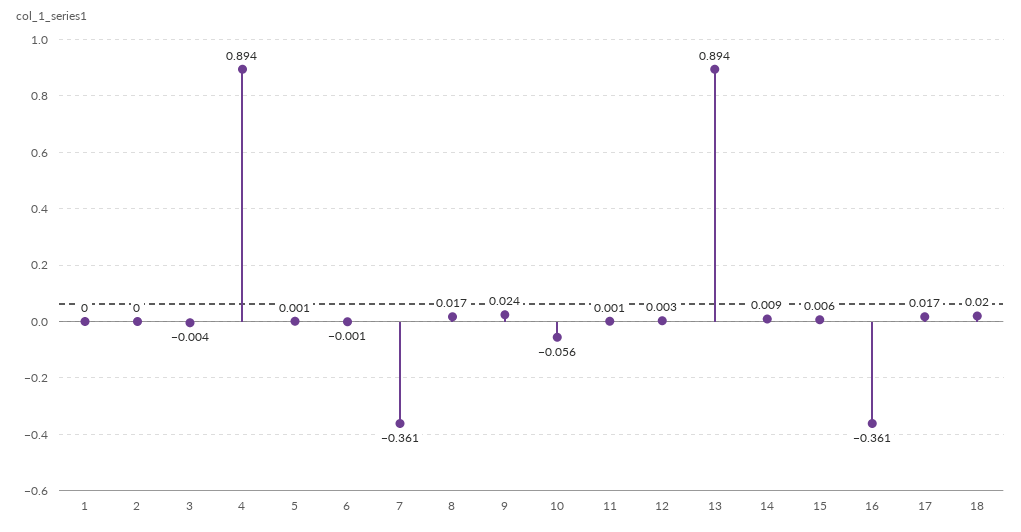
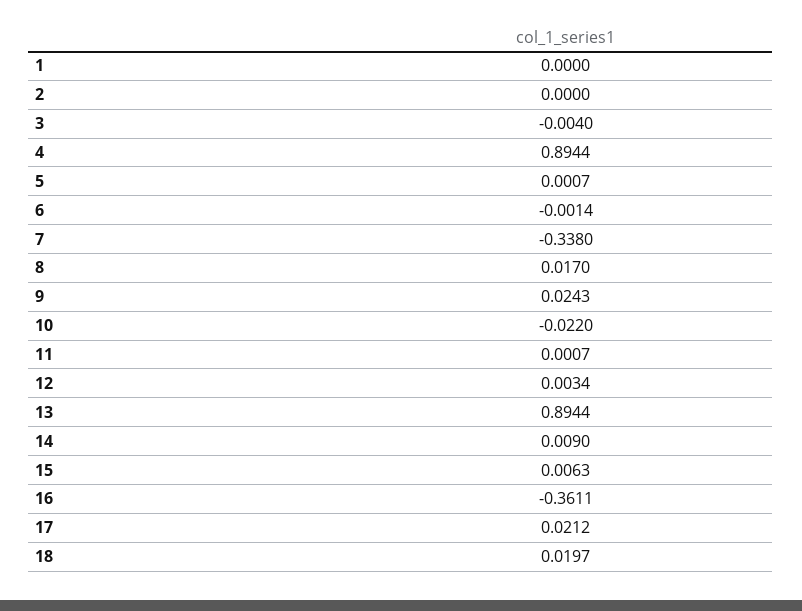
7: -0.361 -> -0.338
10: -0.056 -> -0.022
17: 0.017 -> 0.0212

